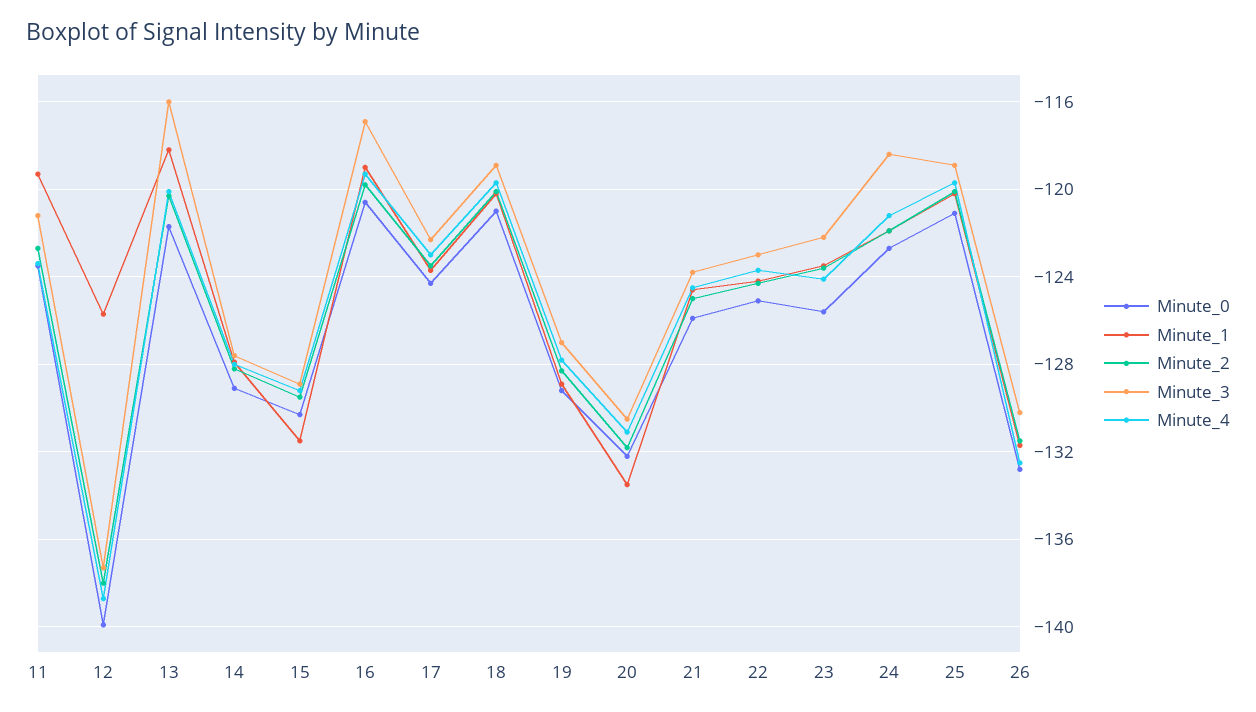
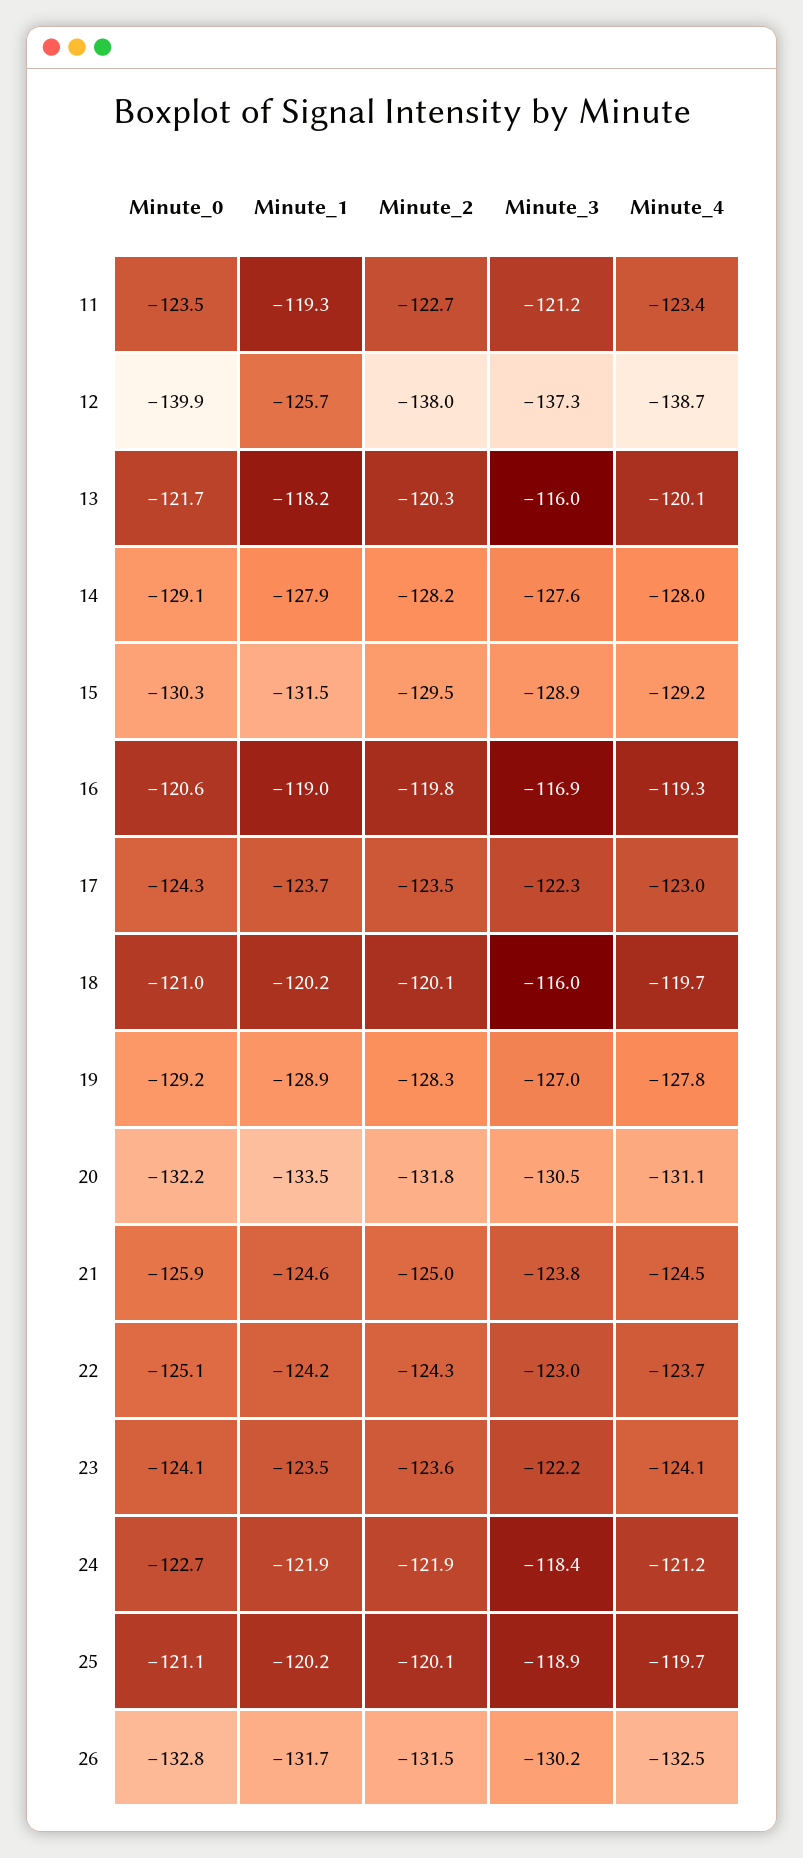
Minute_3, 18: -119 -> -116
Minute_0, 23: -125.5 -> -124.1

